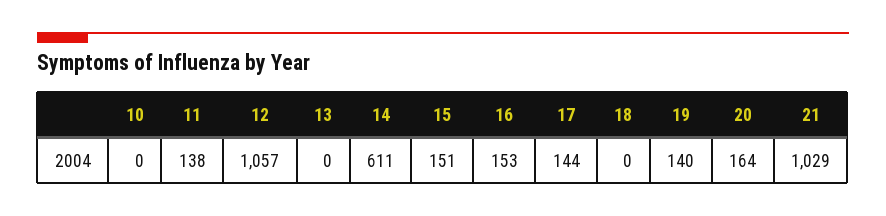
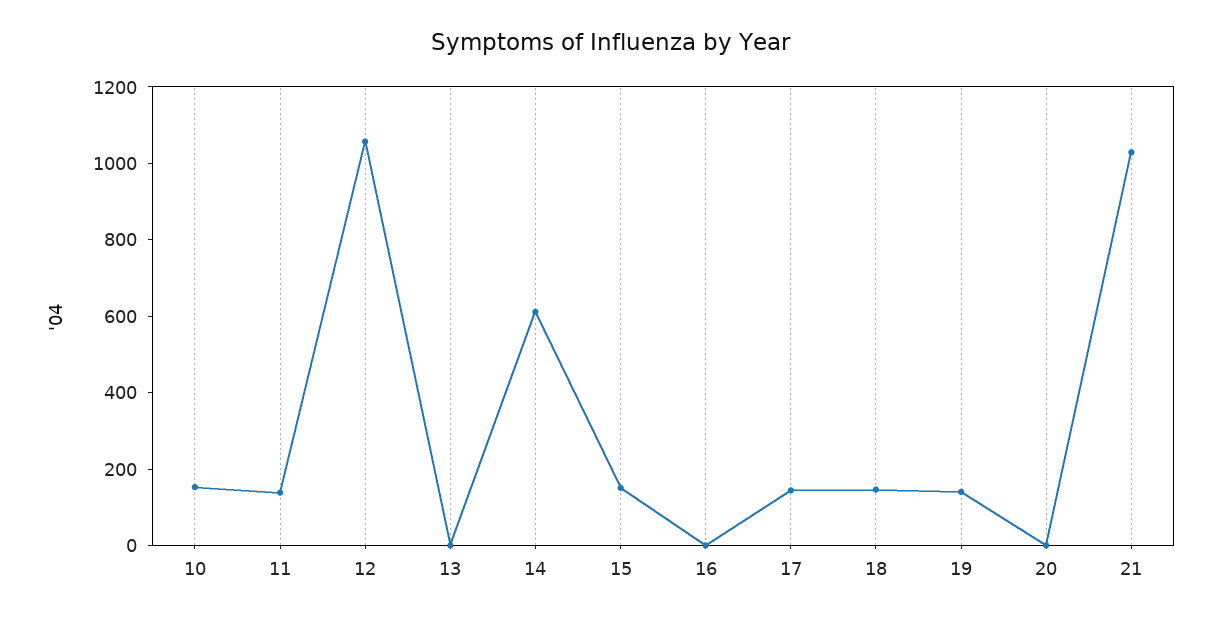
10: 0 -> 150
16: 153 -> 0
18: 0 -> 150
20: 164 -> 0

